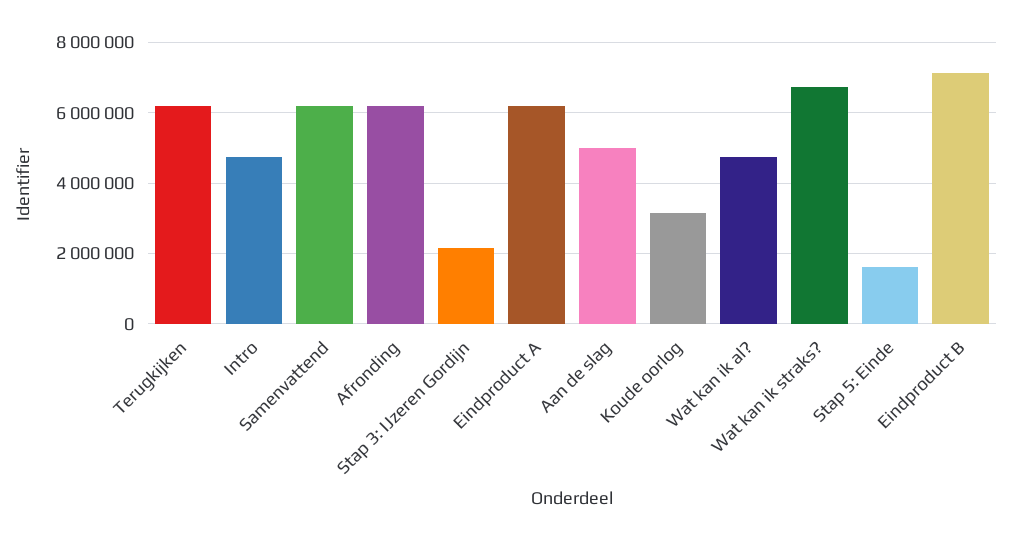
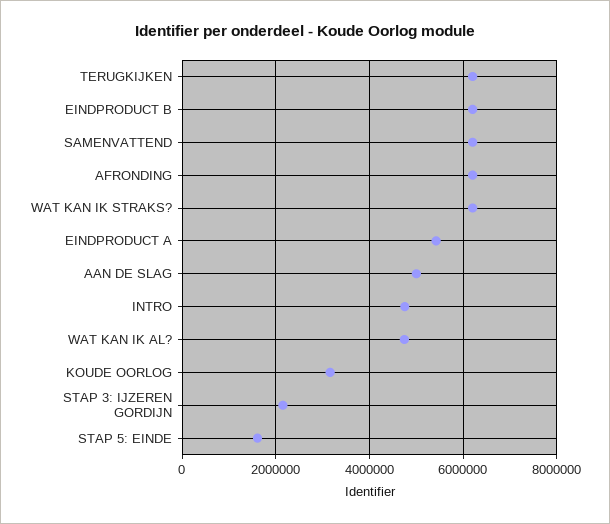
Eindproduct A: 6200000 -> 5400000
Wat kan ik straks?: 6800000 -> 6200000
Eindproduct B: 7200000 -> 6200000

